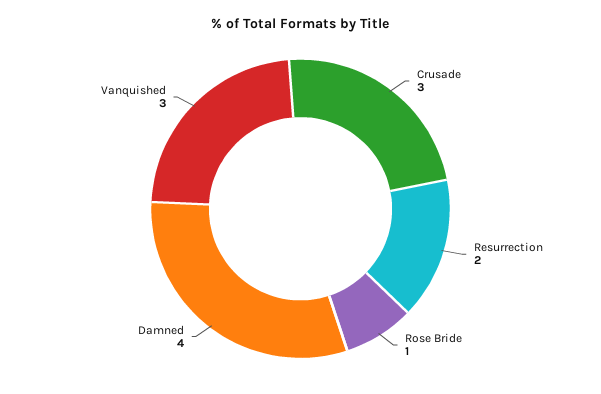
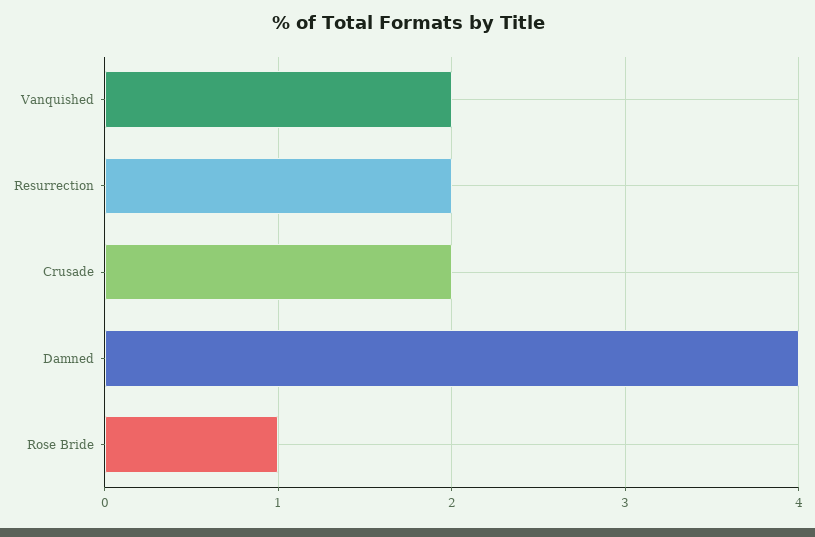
Crusade: 3 -> 2
Vanquished: 3 -> 2

